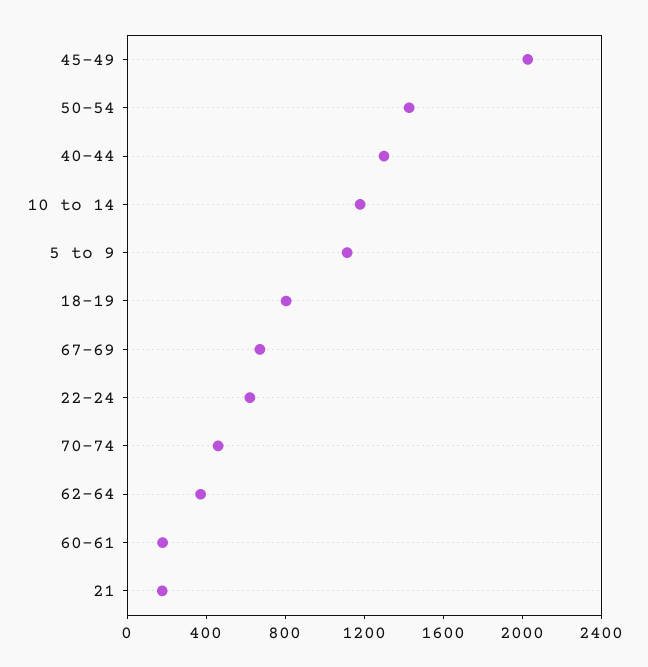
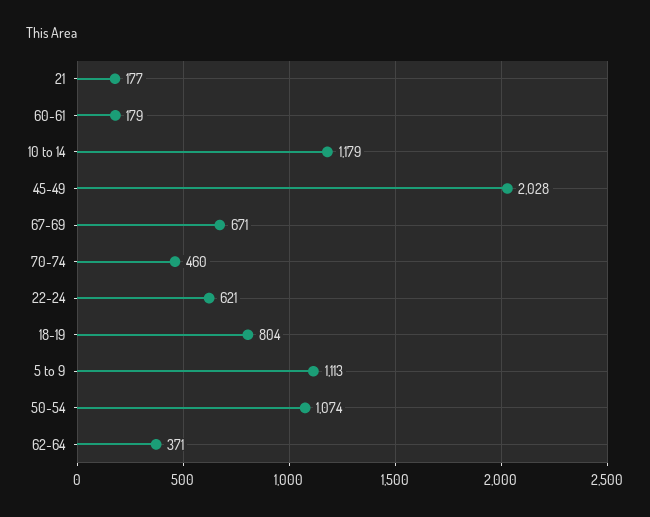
50-54: 1400 -> 1074
40-44: 1300 -> none

